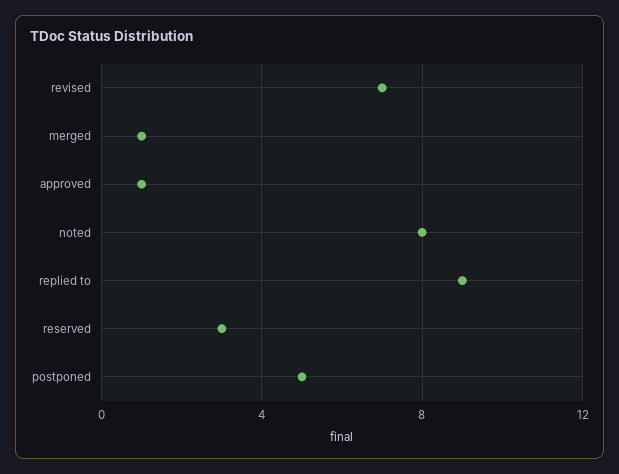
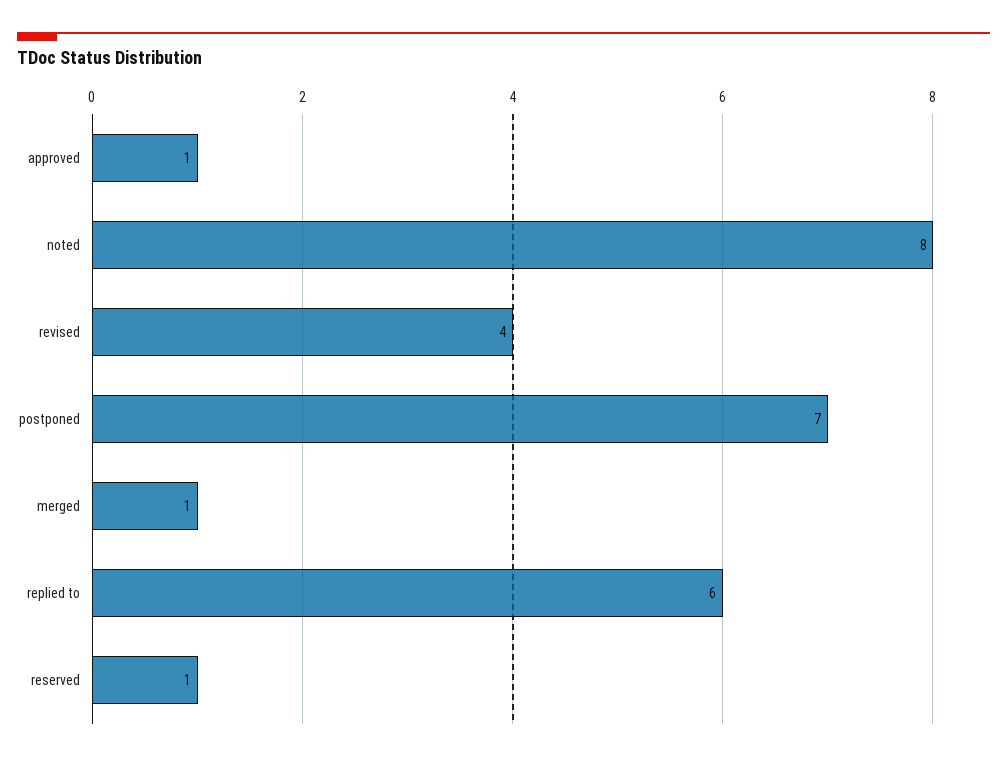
revised: 7 -> 4
replied to: 9 -> 6
reserved: 3 -> 1
postponed: 5 -> 7

